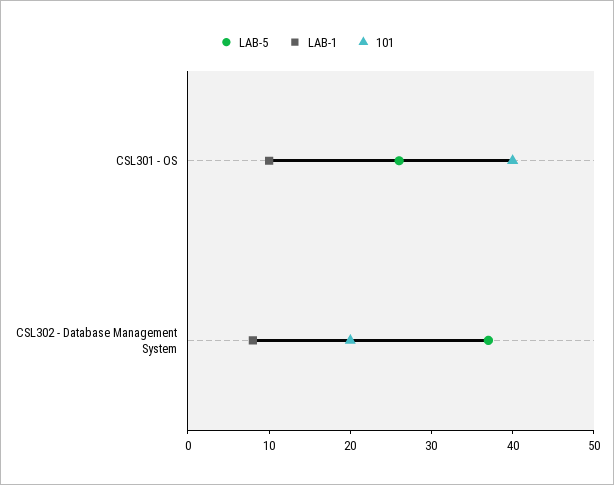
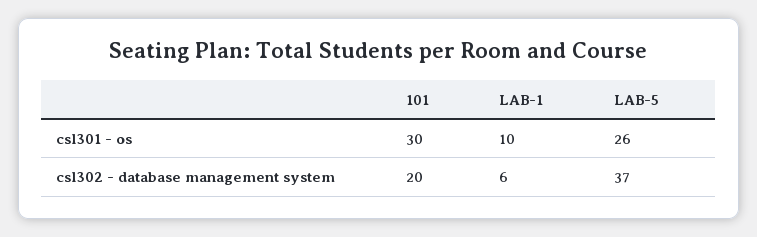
101, CSL301 - OS: 40 -> 30
LAB-1, CSL302 - Database Management System: 8 -> 6

